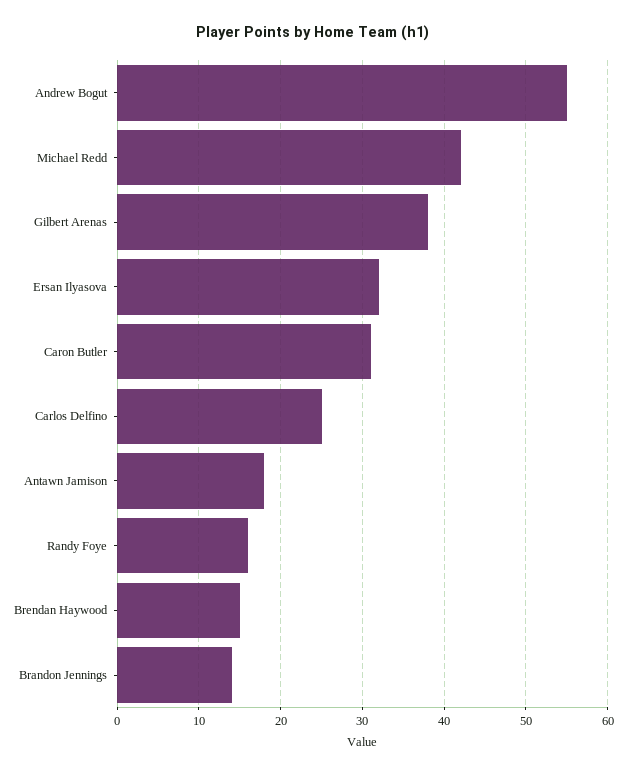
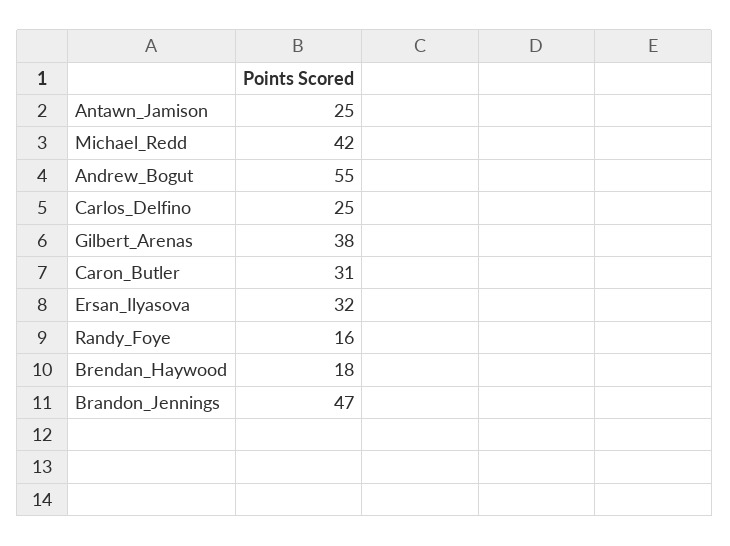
Antawn Jamison: 18 -> 25
Brendan Haywood: 15 -> 18
Brandon Jennings: 14 -> 47

